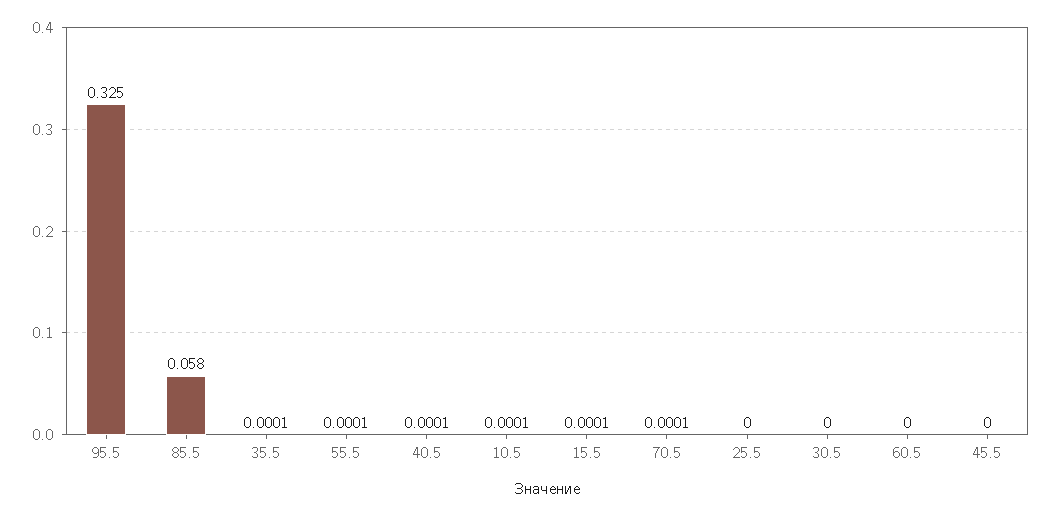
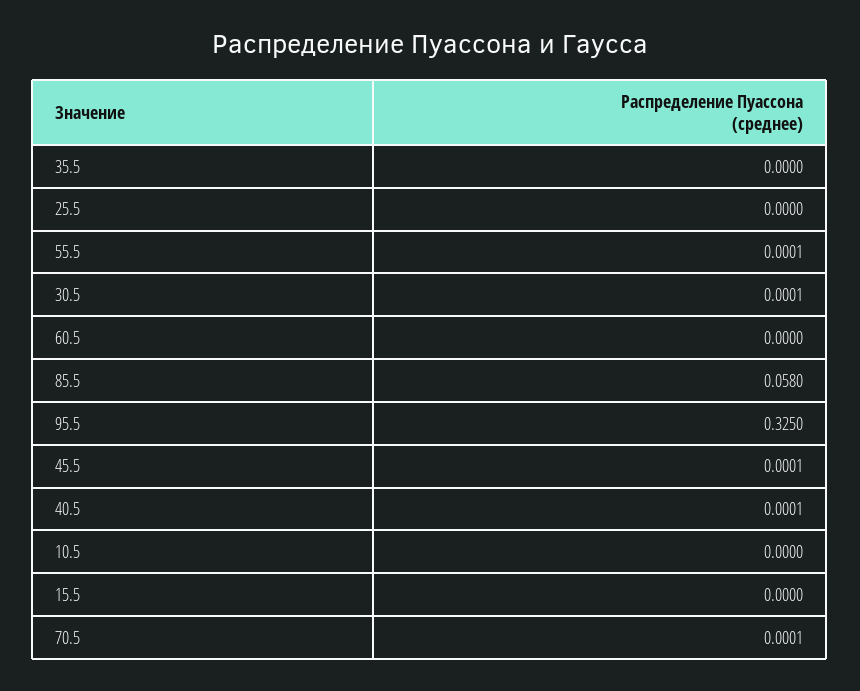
35.5: 0.0001 -> 0
10.5: 0.0001 -> 0
15.5: 0.0001 -> 0
30.5: 0 -> 0.0001
45.5: 0 -> 0.0001

